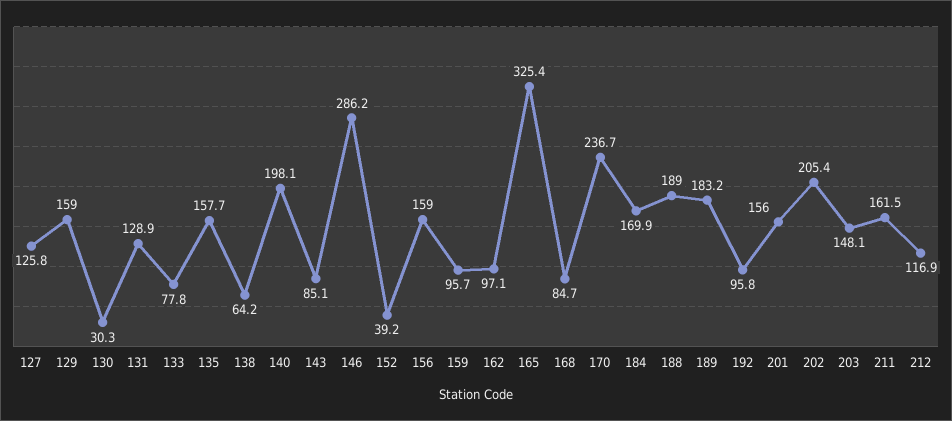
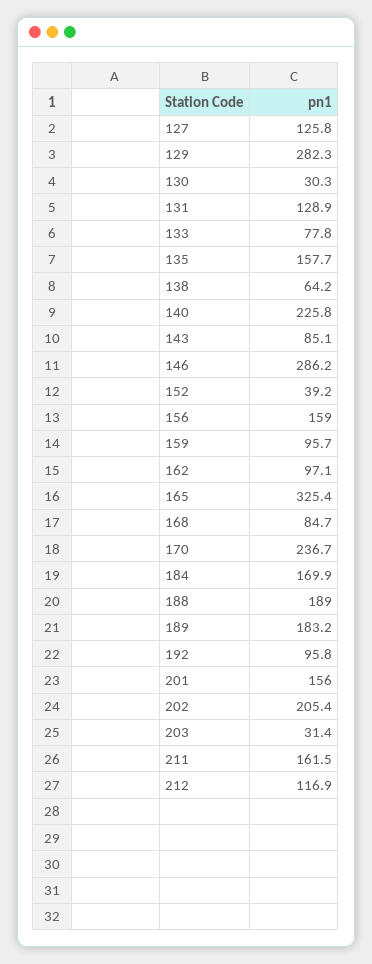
129: 159 -> 282.3
140: 198.1 -> 225.8
203: 148.1 -> 31.4

